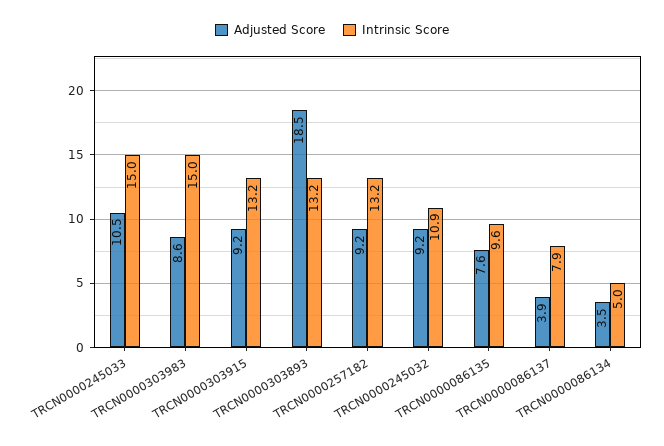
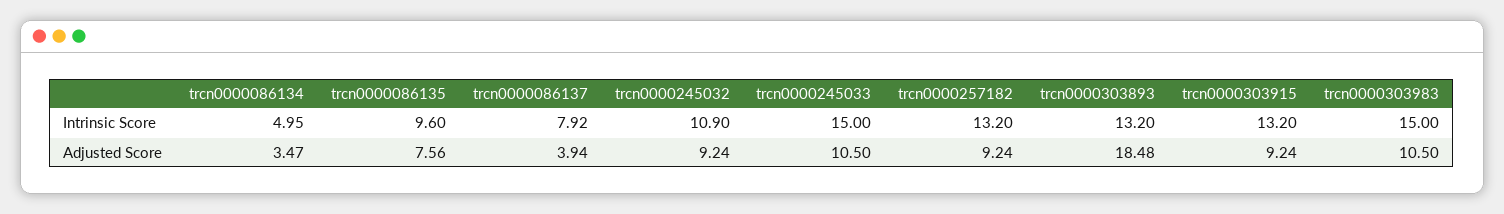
Adjusted Score, TRCN0000303983: 8.6 -> 10.5

